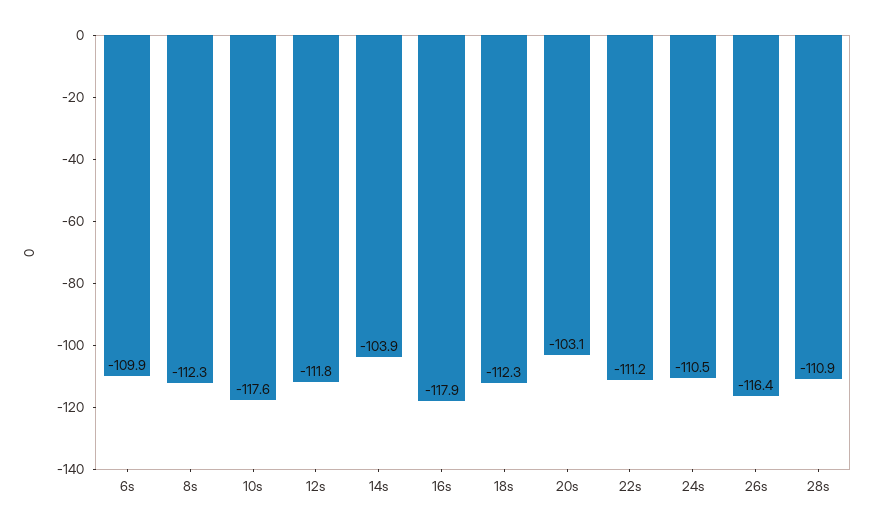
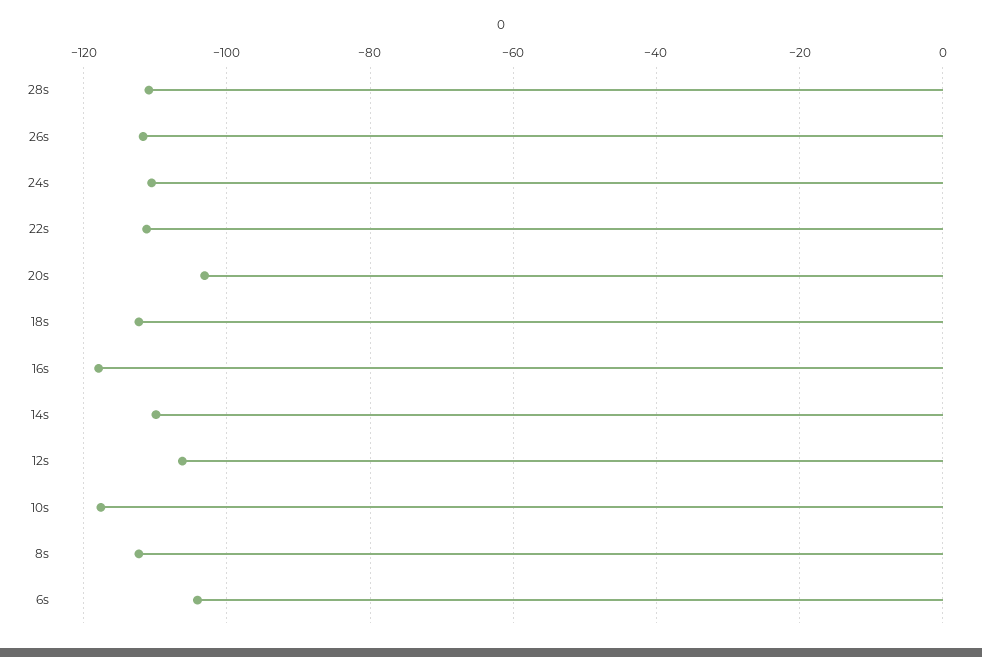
6s: -109.9 -> -104
12s: -111.8 -> -106
14s: -103.9 -> -110
26s: -116.4 -> -112

